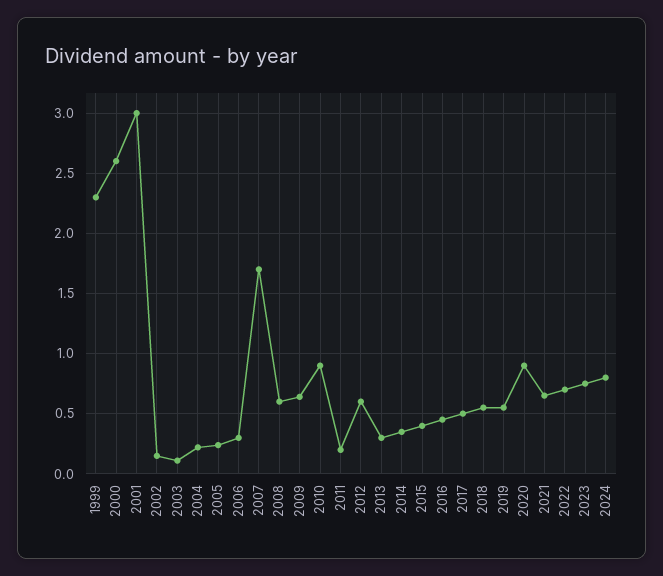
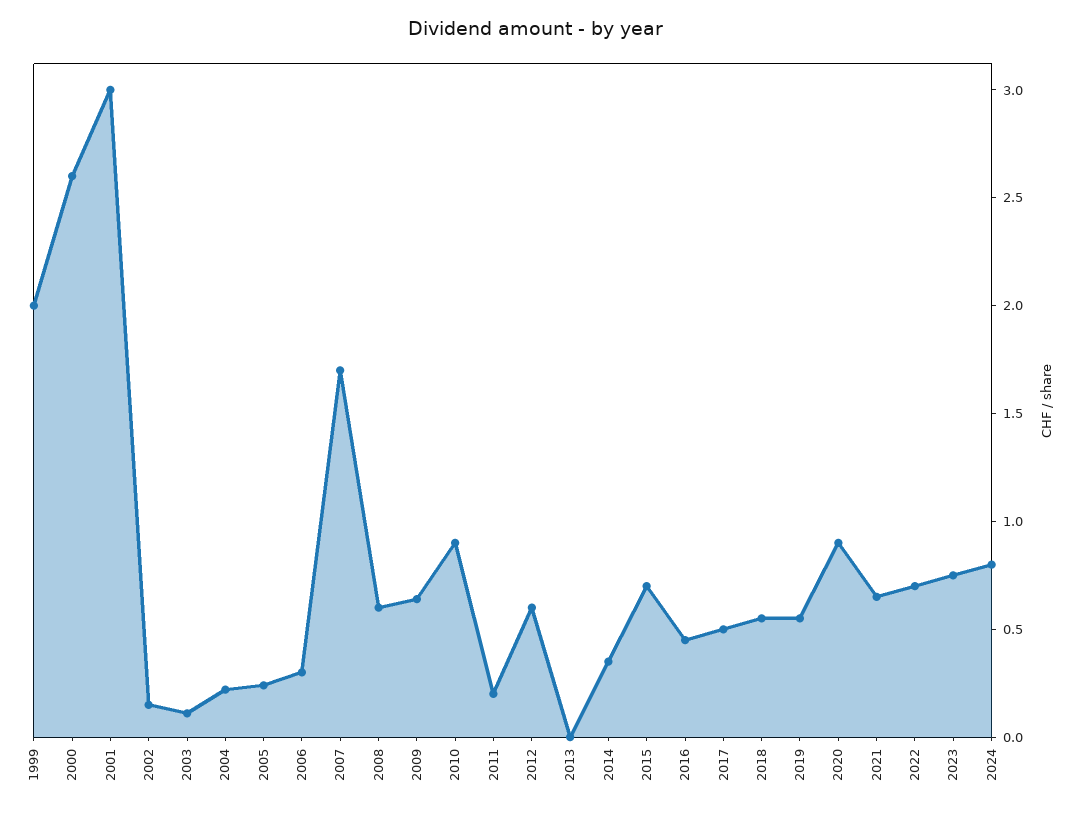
1999: 2.3 -> 2
2013: 0.3 -> 0
2015: 0.4 -> 0.7

